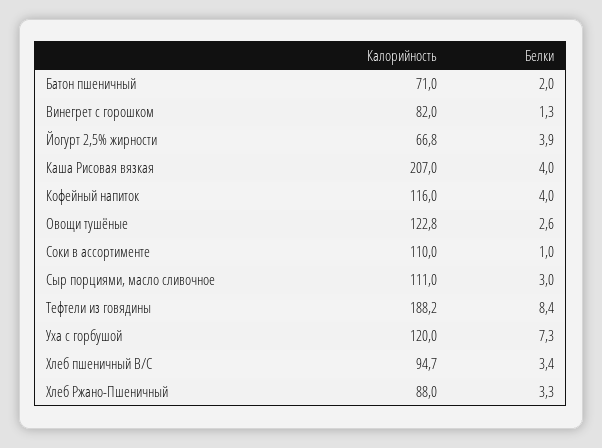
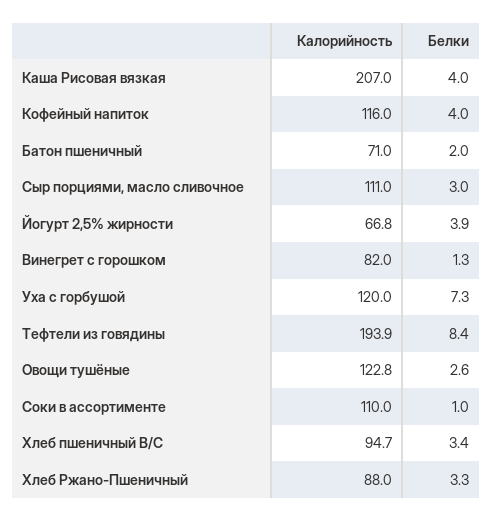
Калорийность, Тефтели из говядины: 188.2 -> 193.9

